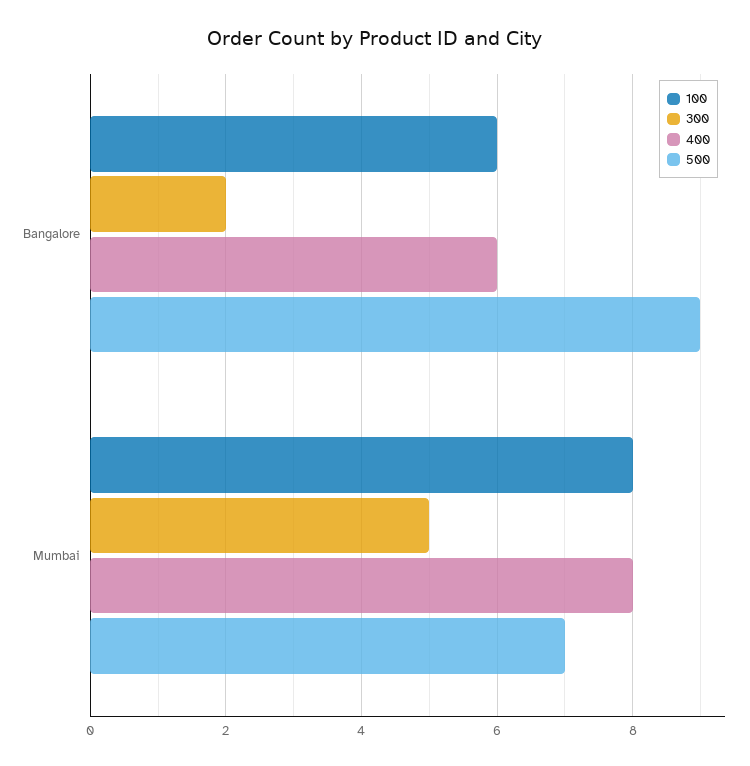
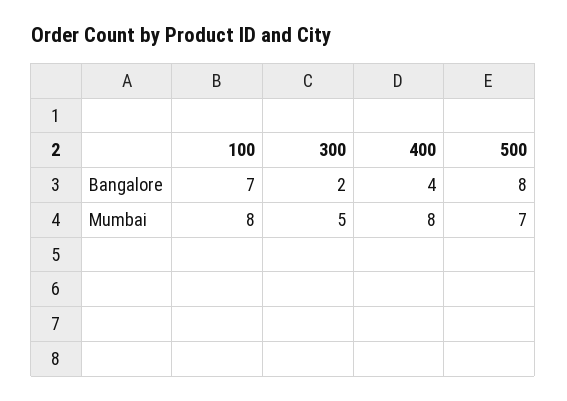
100, Bangalore: 6 -> 7
400, Bangalore: 6 -> 4
500, Bangalore: 9 -> 8

